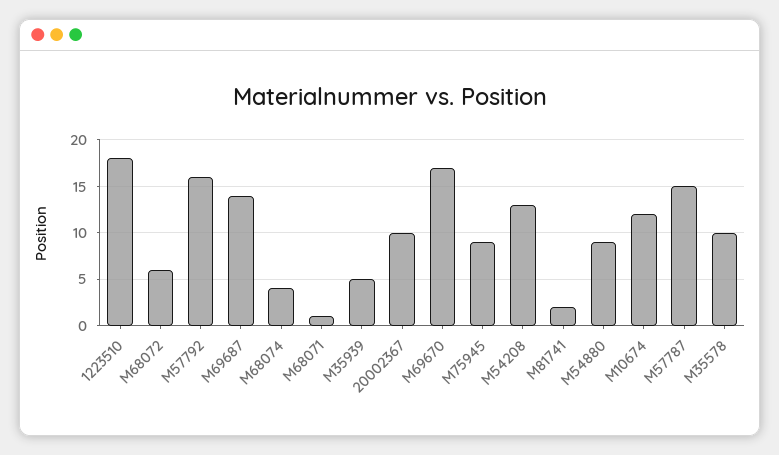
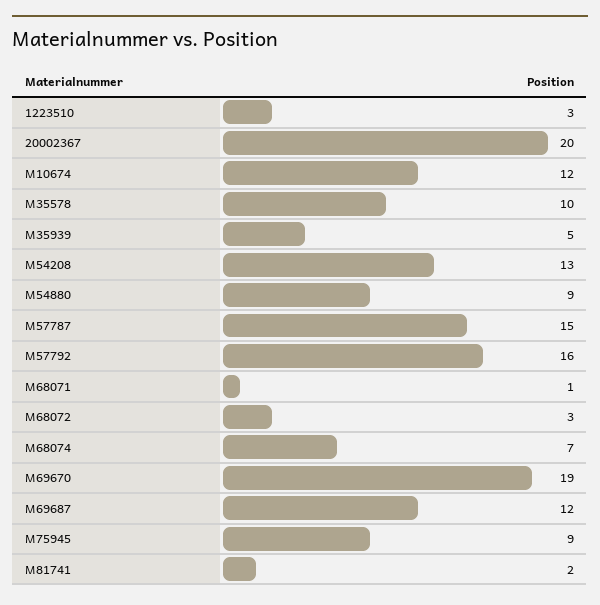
1223510: 18 -> 3
M68072: 6 -> 3
M69687: 14 -> 12
M68074: 4 -> 7
20002367: 10 -> 20
M69670: 17 -> 19

